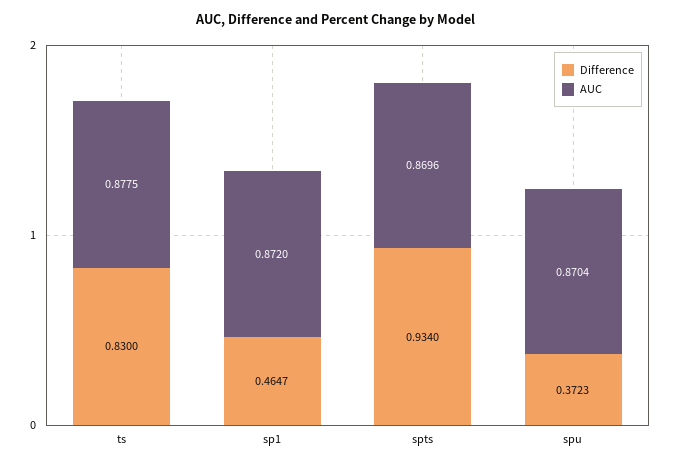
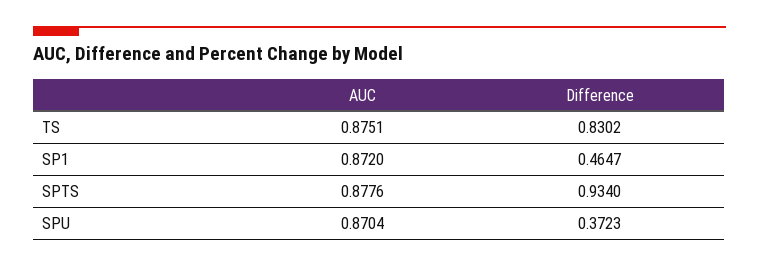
Difference, ts: 0.83 -> 0.8302
AUC, ts: 0.8775 -> 0.8751
AUC, spts: 0.8696 -> 0.8776

